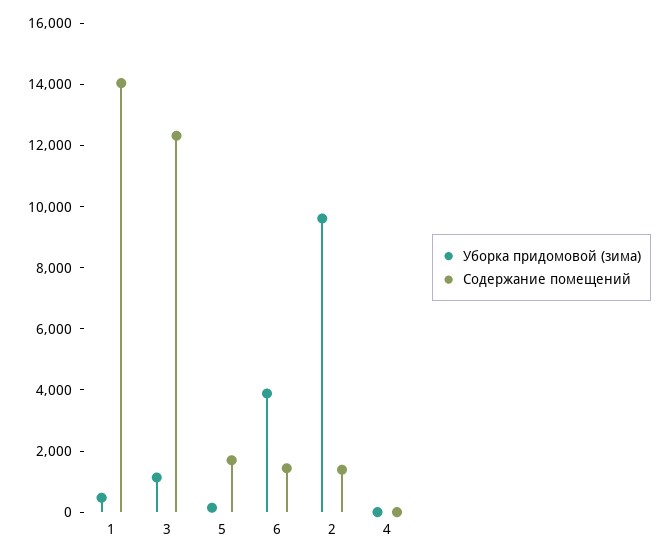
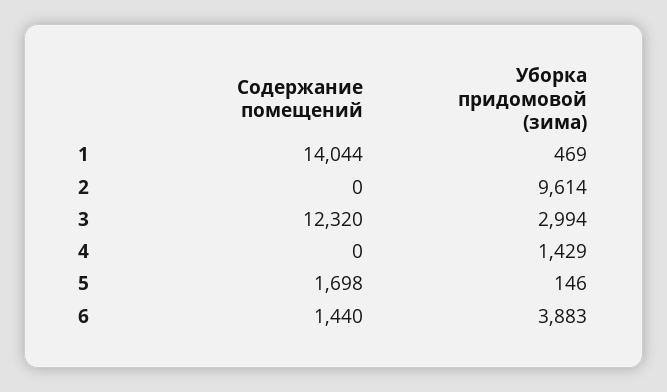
Уборка придомовой (зима), 3: 1000 -> 2994
Содержание помещений, 2: 1500 -> 0
Уборка придомовой (зима), 4: 0 -> 1429

